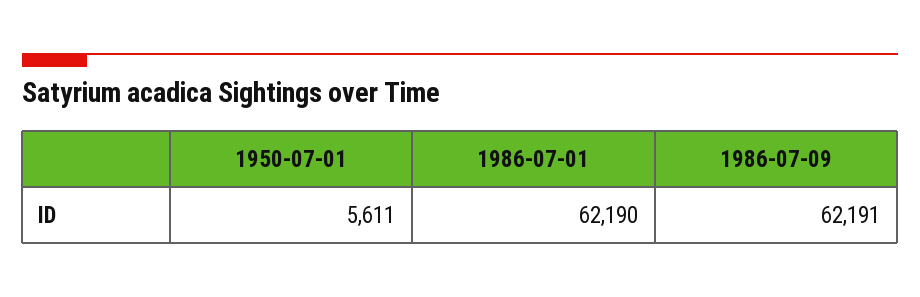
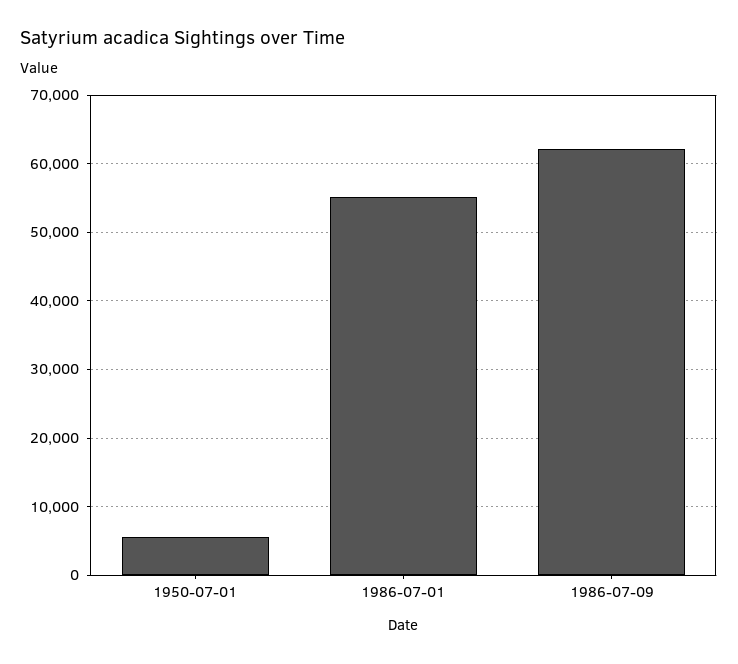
1986-07-01: 62190 -> 55000

